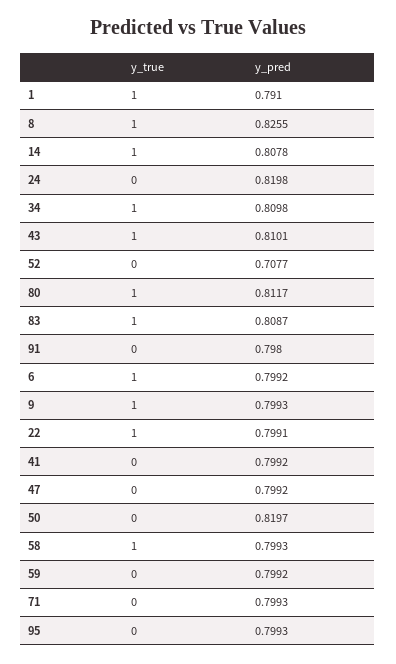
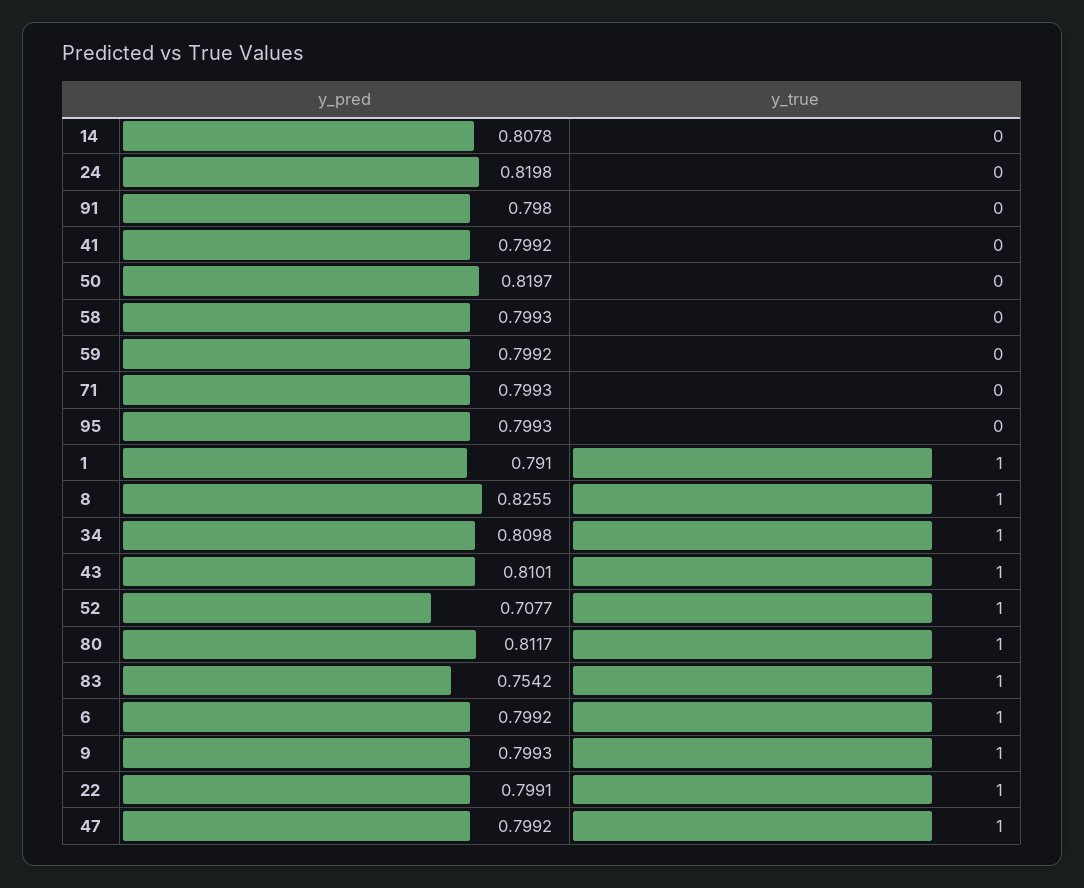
y_true, 14: 1 -> 0
y_true, 52: 0 -> 1
y_pred, 83: 0.8087 -> 0.7542
y_true, 47: 0 -> 1
y_true, 58: 1 -> 0

